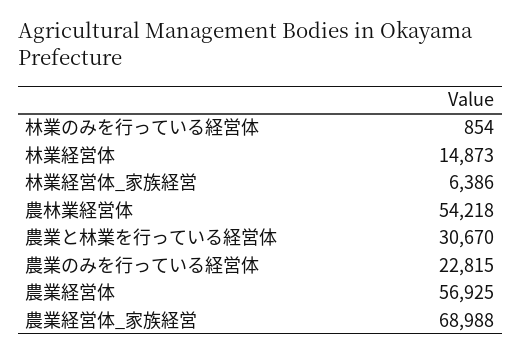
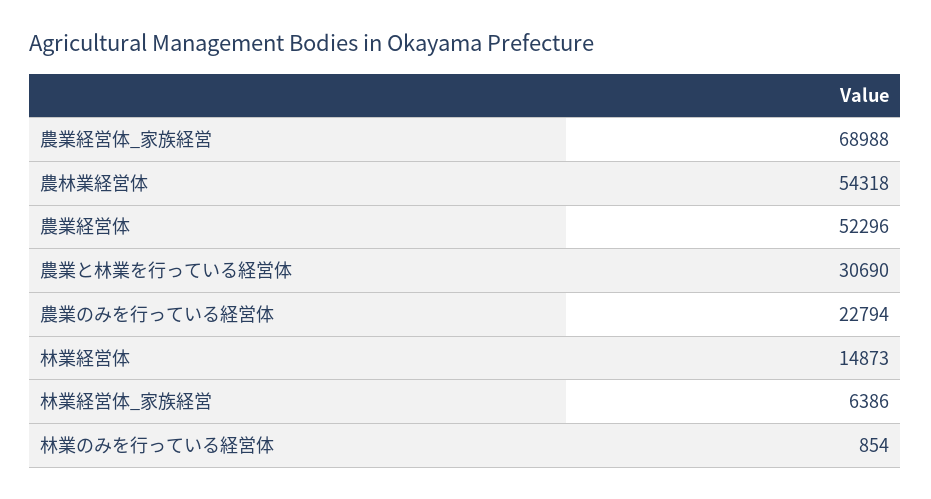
農林業経営体: 54218 -> 54318
農業と林業を行っている経営体: 30670 -> 30690
農業のみを行っている経営体: 22815 -> 22794
農業経営体: 56925 -> 52296

